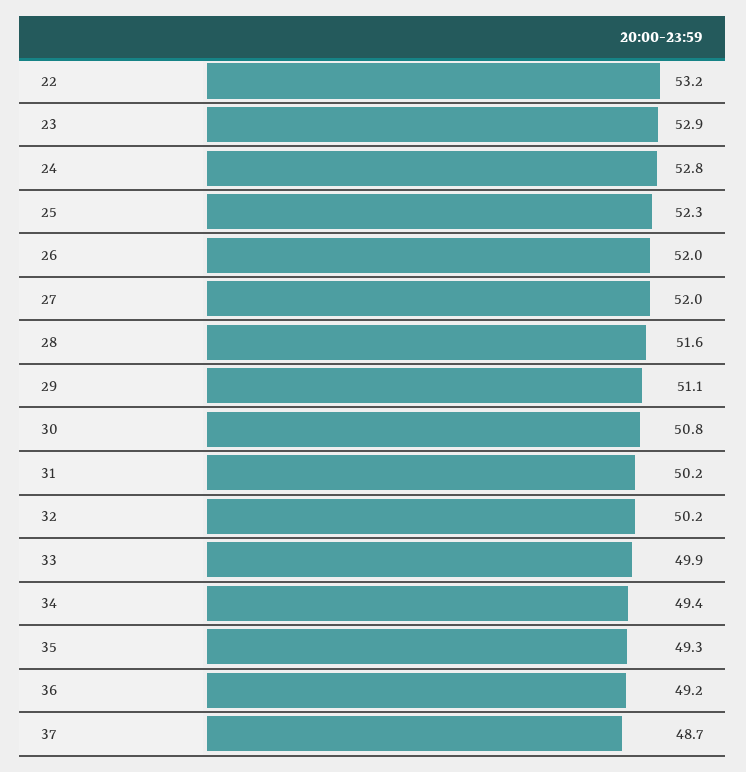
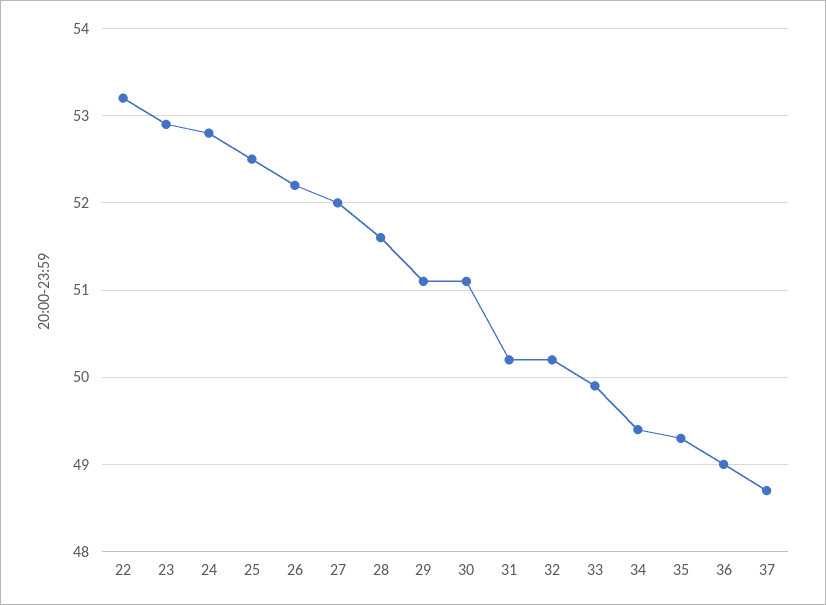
25: 52.3 -> 52.5
26: 52 -> 52.2
30: 50.8 -> 51.1
36: 49.2 -> 49

